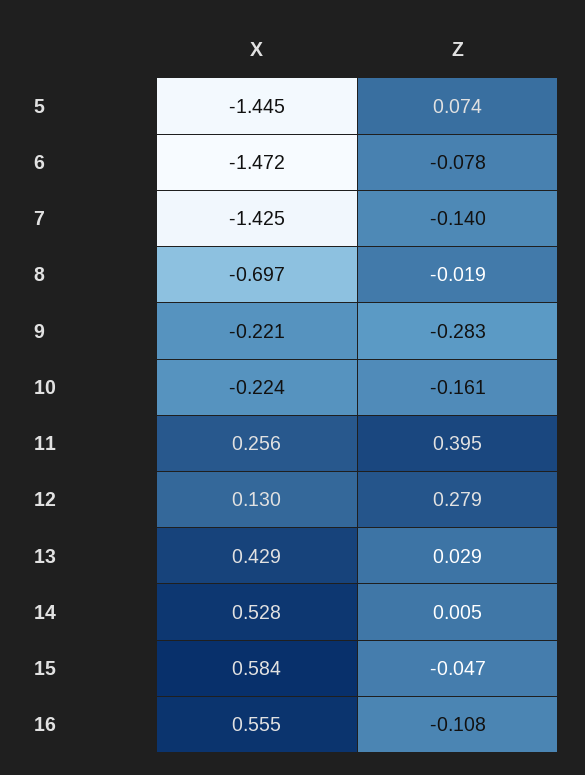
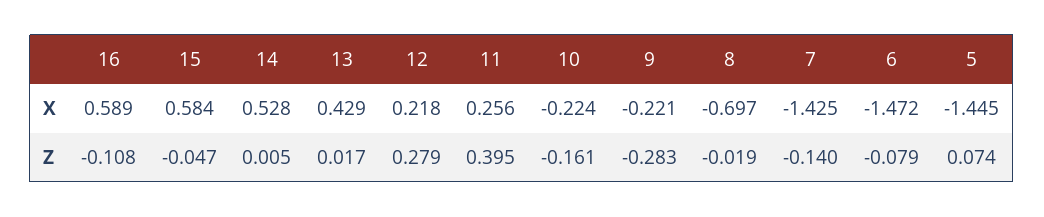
Z, 6: -0.078 -> -0.079
X, 12: 0.13 -> 0.218
Z, 13: 0.029 -> 0.017
X, 16: 0.555 -> 0.589

